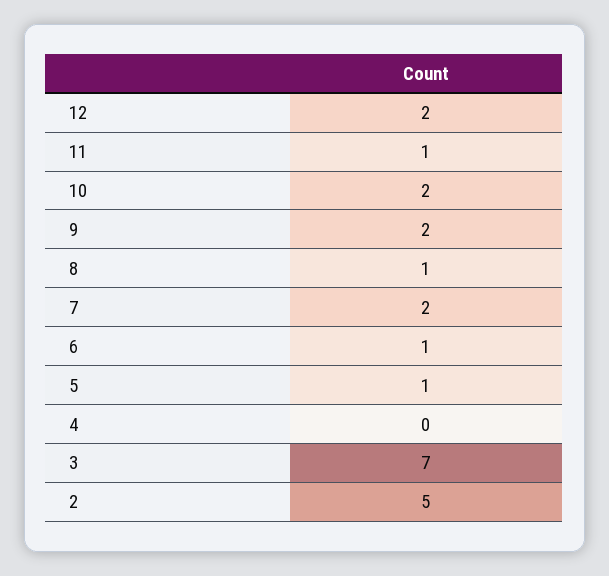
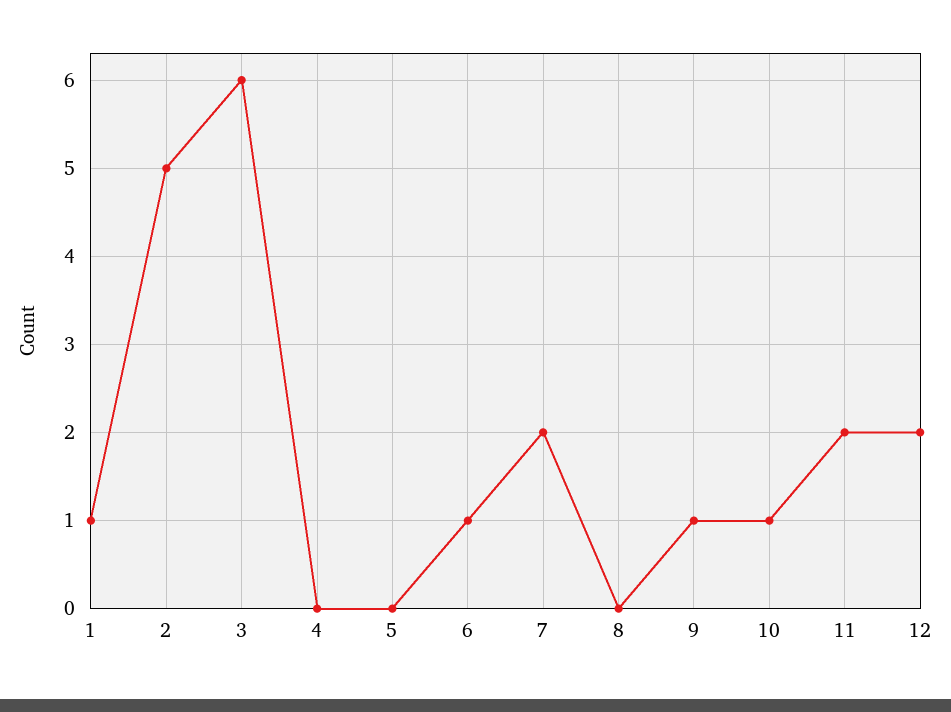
11: 1 -> 2
10: 2 -> 1
9: 2 -> 1
8: 1 -> 0
5: 1 -> 0
3: 7 -> 6
1: none -> 1

